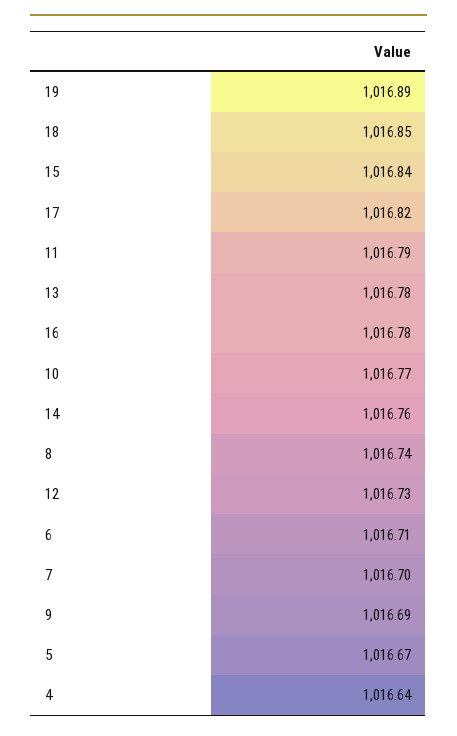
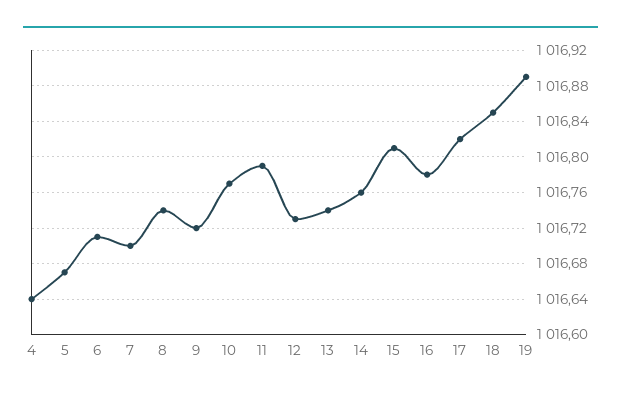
15: 1016.84 -> 1016.81
13: 1016.78 -> 1016.74
9: 1016.69 -> 1016.72

